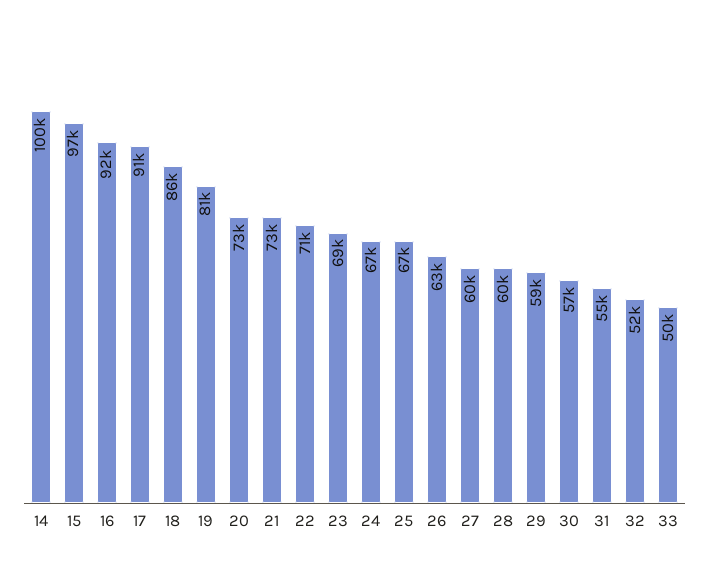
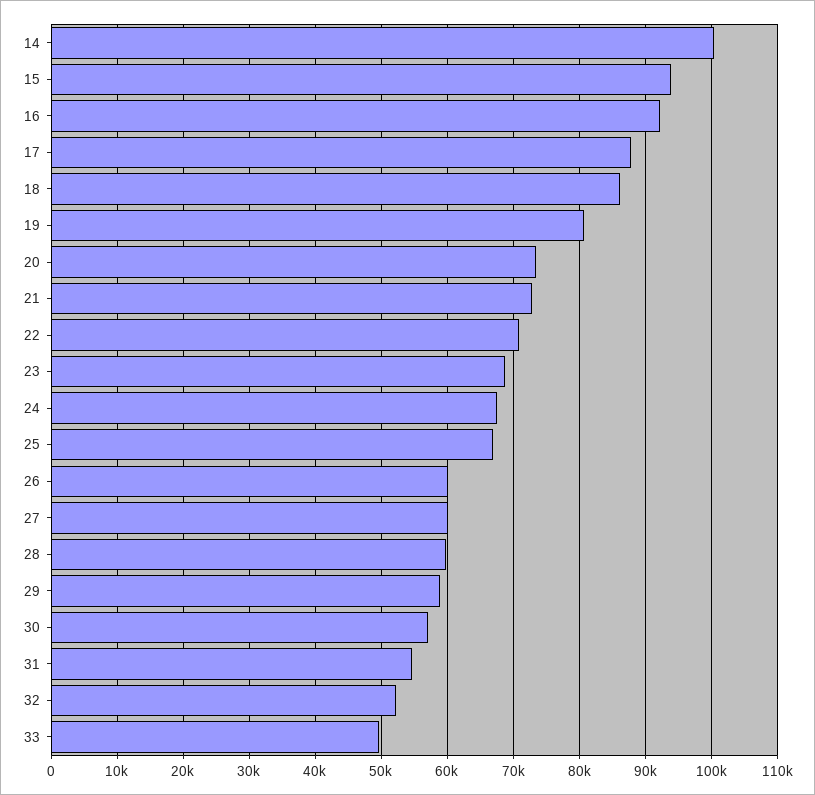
15: 97000 -> 94000
17: 91000 -> 88000
26: 63000 -> 60000

